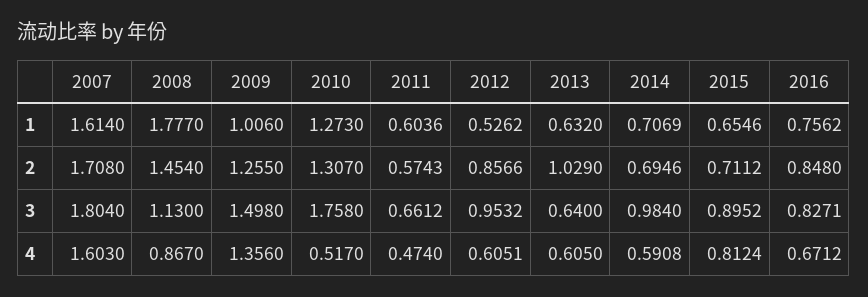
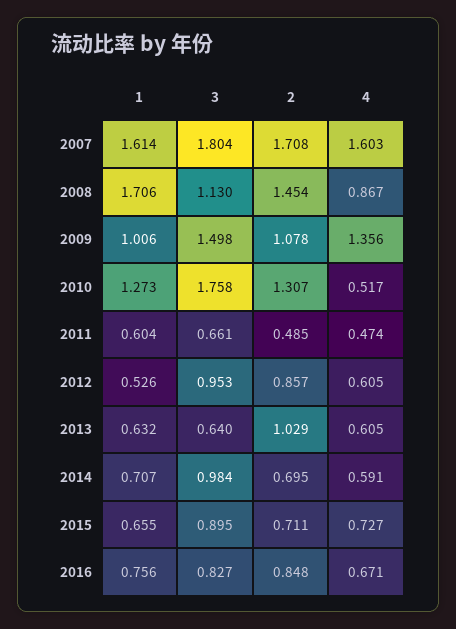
2008, 1: 1.777 -> 1.706
2009, 2: 1.255 -> 1.078
2011, 2: 0.5743 -> 0.485
2015, 4: 0.8124 -> 0.727

